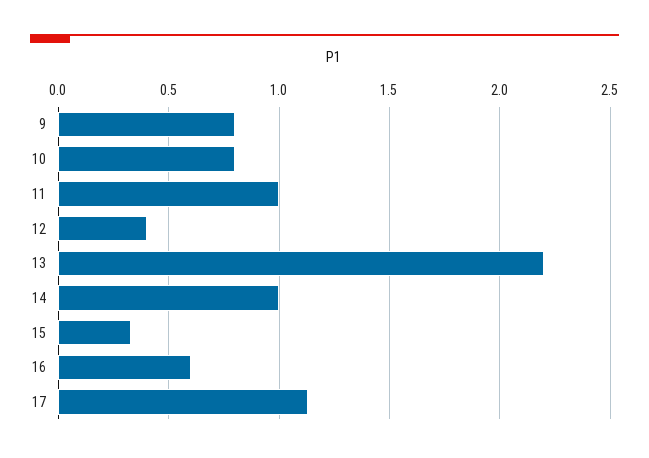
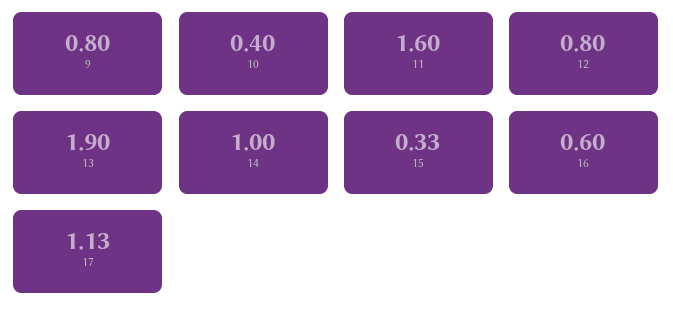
10: 0.8 -> 0.4
11: 1 -> 1.6
12: 0.4 -> 0.8
13: 2.2 -> 1.9

